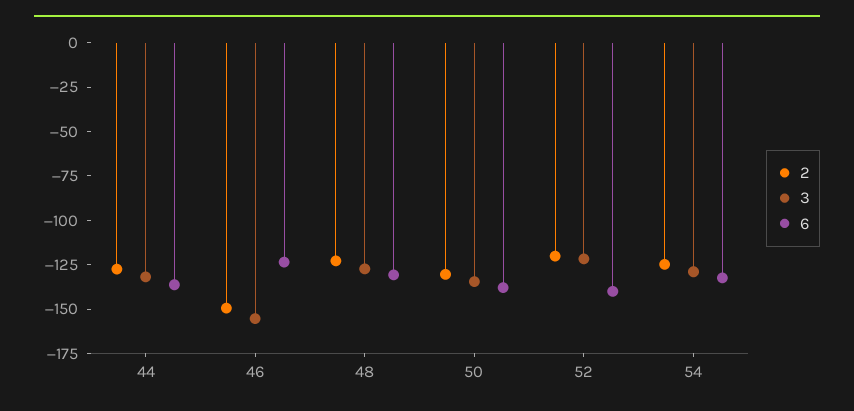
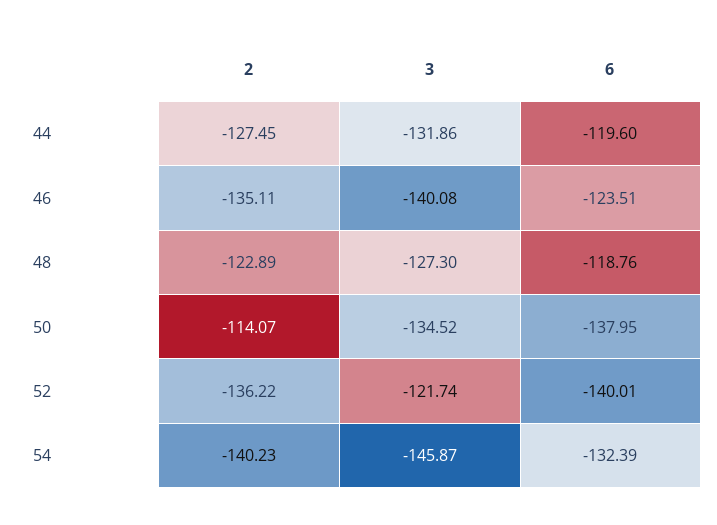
6, 44: -135 -> -119.6
2, 46: -150 -> -135.11
3, 46: -155 -> -140.08
6, 48: -130 -> -118.76
2, 50: -130 -> -114.07
2, 52: -120 -> -136.22
2, 54: -125 -> -140.23
3, 54: -130 -> -145.87

